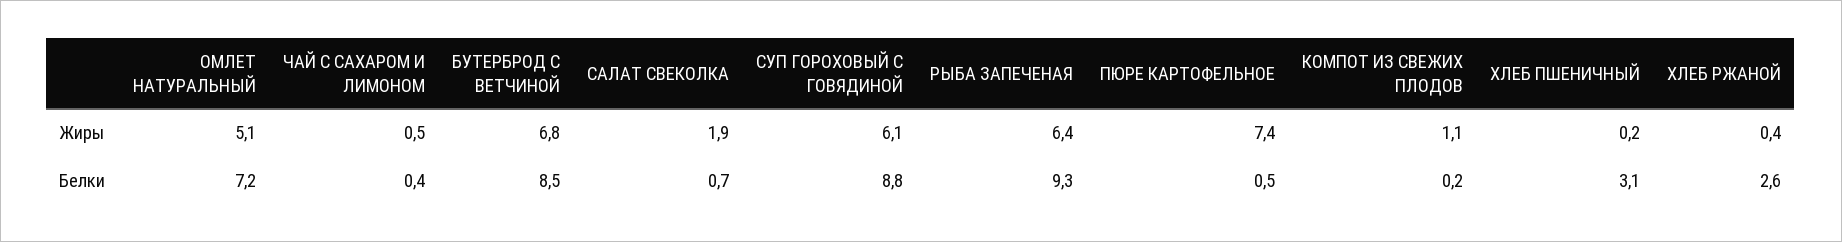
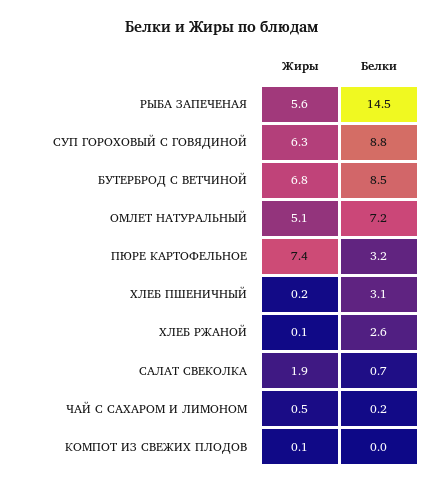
СУП ГОРОХОВЫЙ С ГОВЯДИНОЙ, Жиры: 6.1 -> 6.3
РЫБА ЗАПЕЧЕНАЯ, Жиры: 6.4 -> 5.6
КОМПОТ ИЗ СВЕЖИХ ПЛОДОВ, Жиры: 1.1 -> 0.1
ХЛЕБ РЖАНОЙ, Жиры: 0.4 -> 0.1
ЧАЙ С САХАРОМ И ЛИМОНОМ, Белки: 0.4 -> 0.2
РЫБА ЗАПЕЧЕНАЯ, Белки: 9.3 -> 14.5
ПЮРЕ КАРТОФЕЛЬНОЕ, Белки: 0.5 -> 3.2
КОМПОТ ИЗ СВЕЖИХ ПЛОДОВ, Белки: 0.2 -> 0

